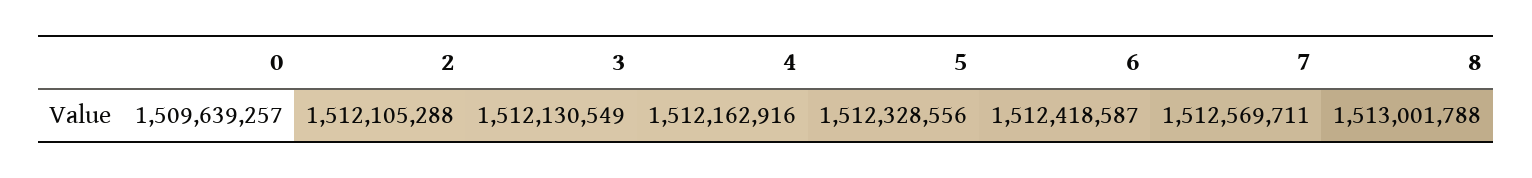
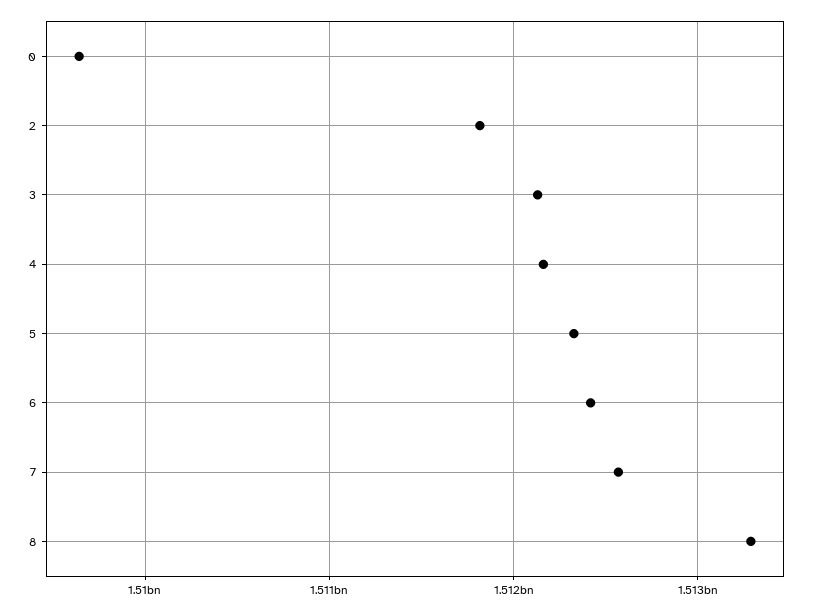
2: 1512105288 -> 1511800000
8: 1513001788 -> 1513300000

